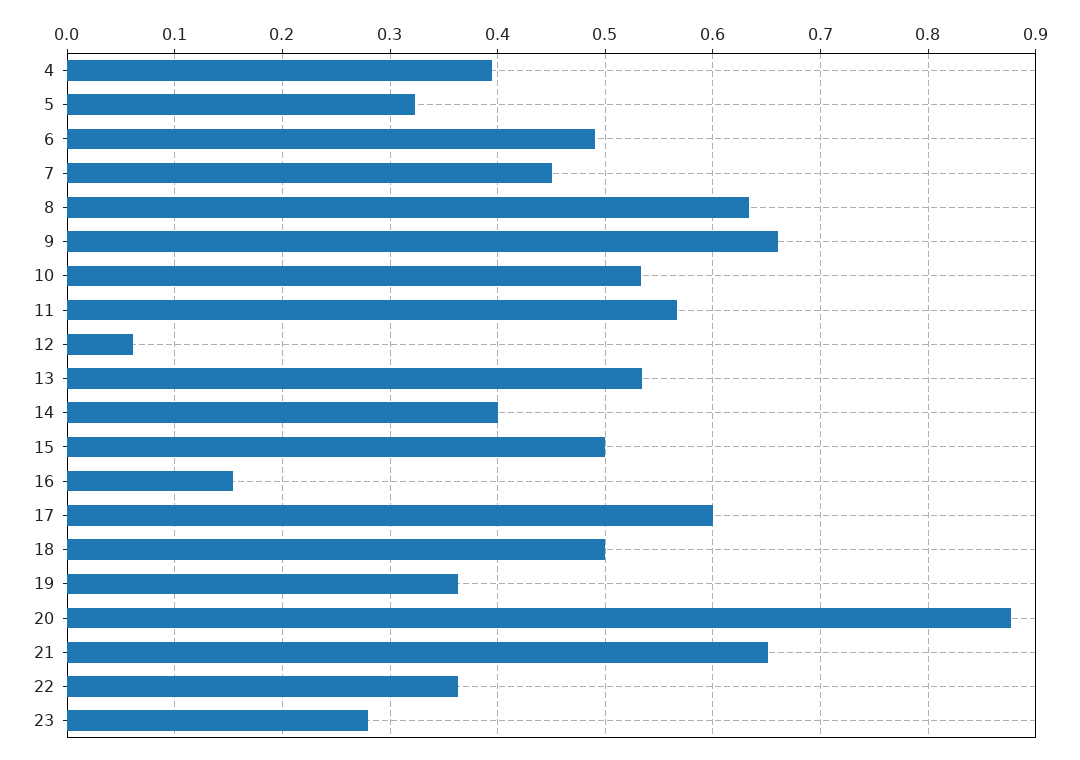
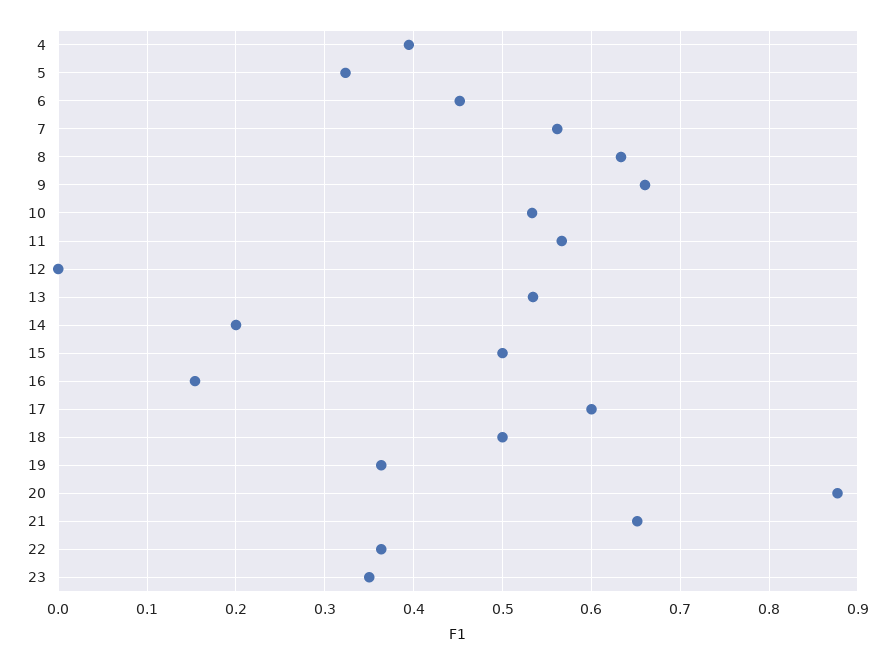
6: 0.49 -> 0.45
7: 0.45 -> 0.56
12: 0.06 -> 0
14: 0.4 -> 0.2
23: 0.28 -> 0.35

